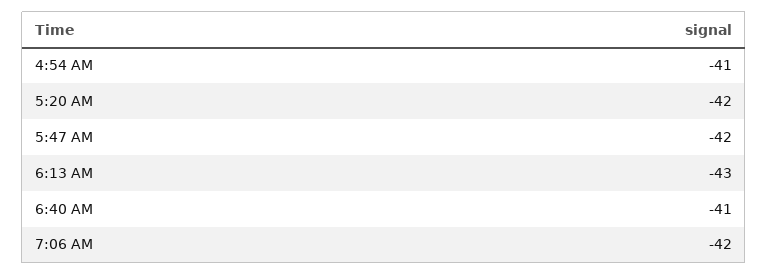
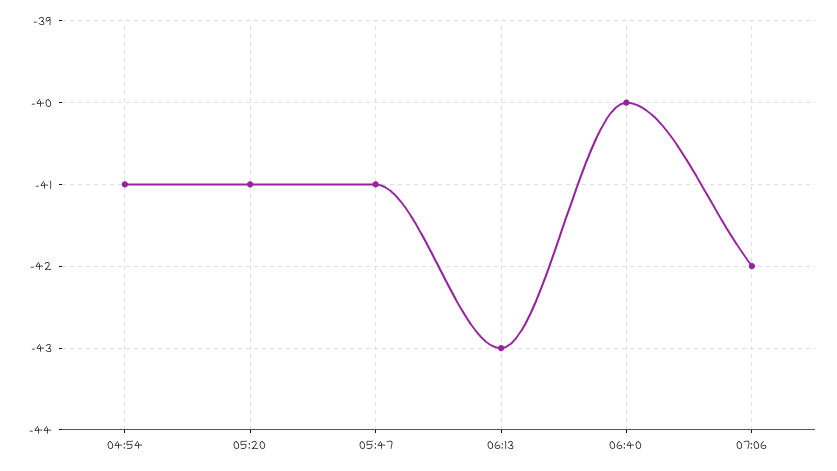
5:20 AM: -42 -> -41
5:47 AM: -42 -> -41
6:40 AM: -41 -> -40

